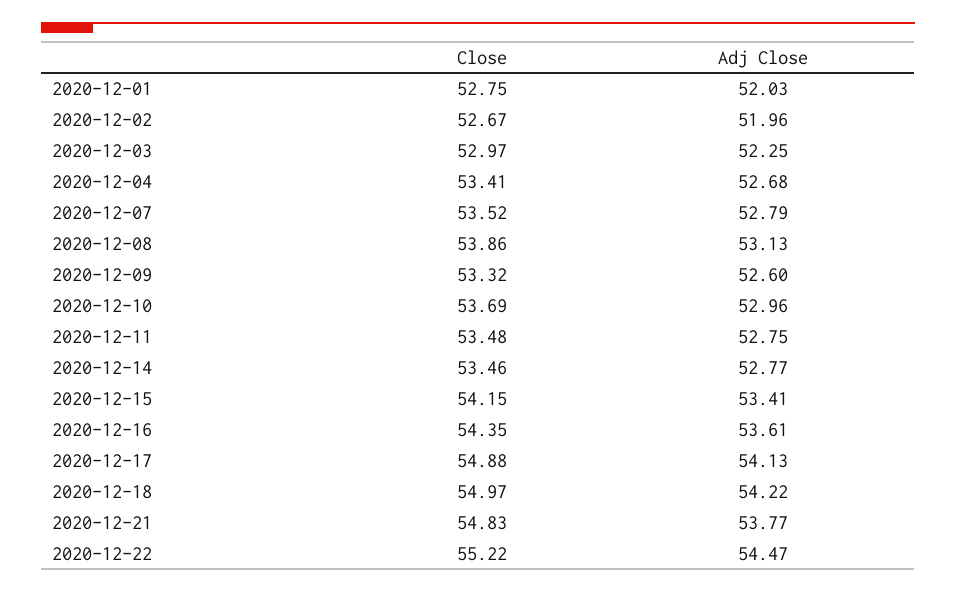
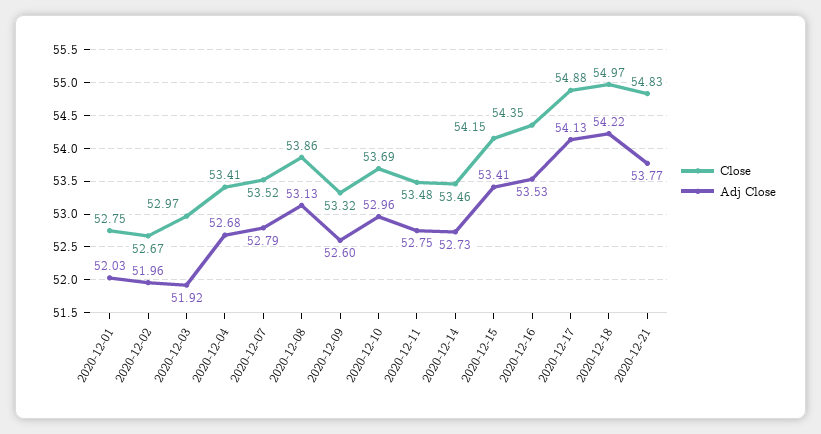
Adj Close, 2020-12-03: 52.25 -> 51.92
Adj Close, 2020-12-14: 52.77 -> 52.73
Adj Close, 2020-12-16: 53.61 -> 53.53
Close, 2020-12-22: 55.22 -> none
Adj Close, 2020-12-22: 54.47 -> none

